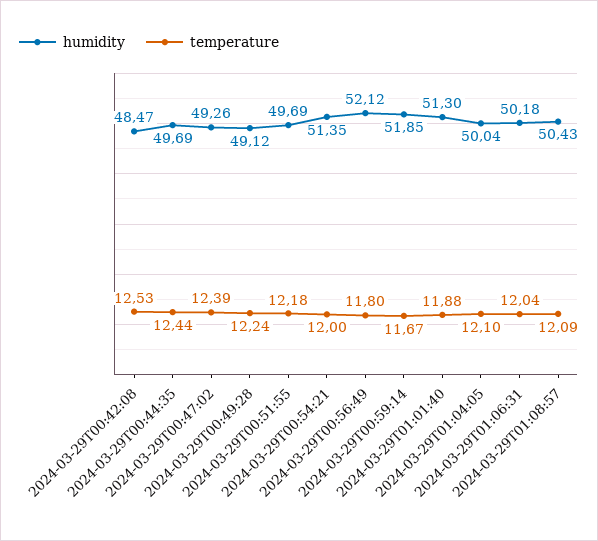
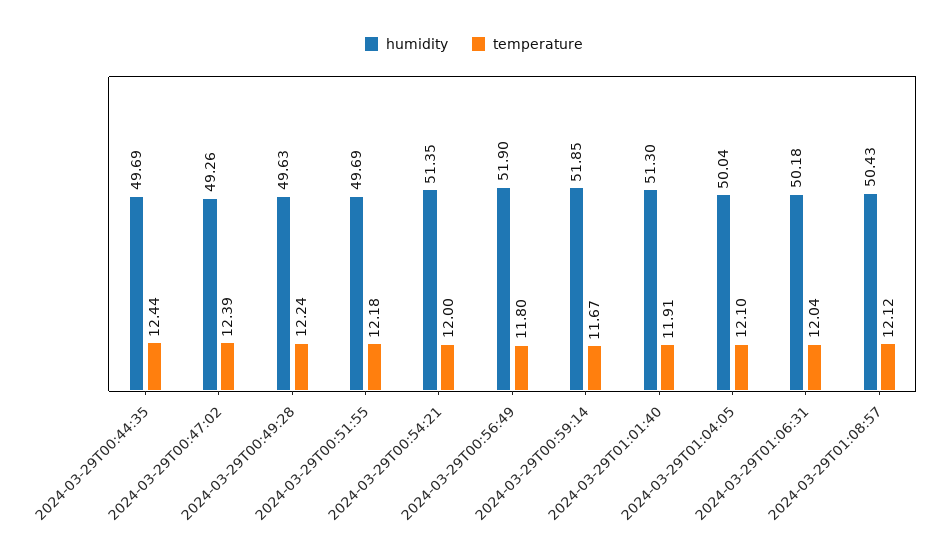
humidity, 2024-03-29T00:42:08: 48.47 -> none
temperature, 2024-03-29T00:42:08: 12.53 -> none
humidity, 2024-03-29T00:49:28: 49.12 -> 49.63
humidity, 2024-03-29T00:56:49: 52.12 -> 51.9
temperature, 2024-03-29T01:01:40: 11.88 -> 11.91
temperature, 2024-03-29T01:08:57: 12.09 -> 12.12

